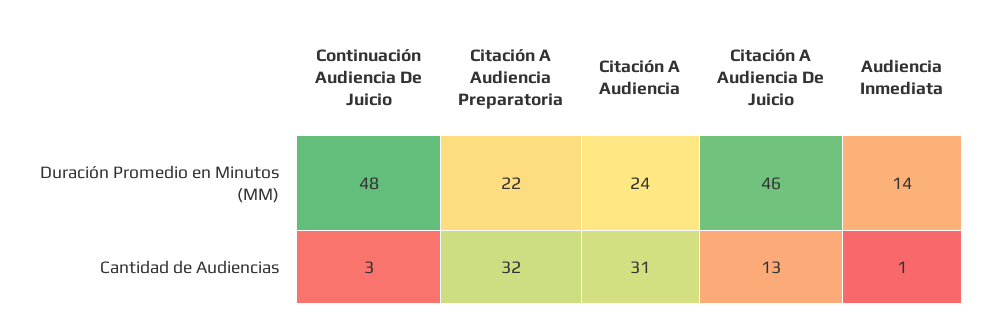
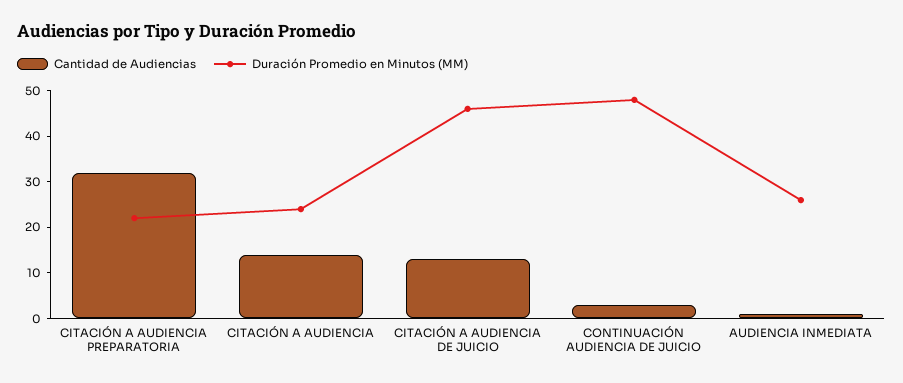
Duración Promedio en Minutos (MM), Audiencia Inmediata: 14 -> 25
Cantidad de Audiencias, Citación A Audiencia: 31 -> 15

